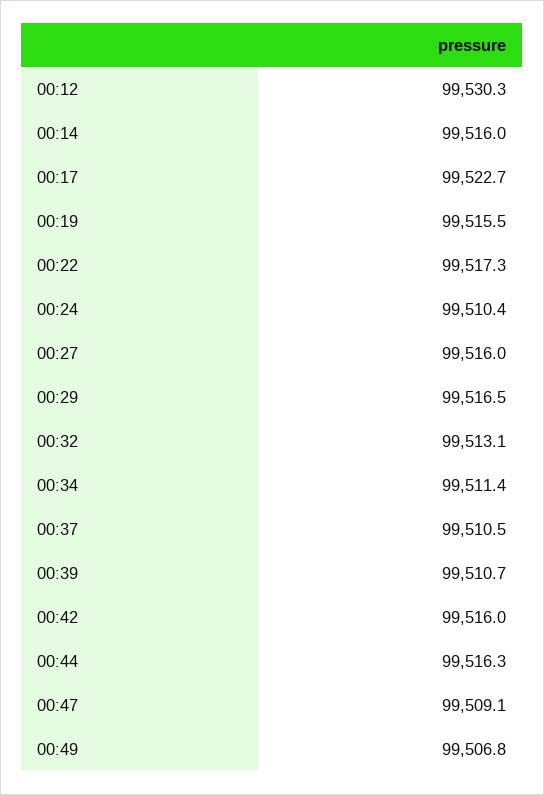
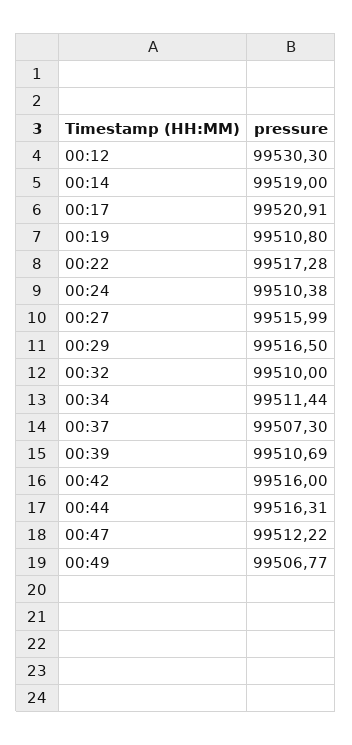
00:14: 99516 -> 99519
00:17: 99522.7 -> 99520.91
00:19: 99515.5 -> 99510.8
00:32: 99513.1 -> 99510
00:37: 99510.5 -> 99507.3
00:47: 99509.1 -> 99512.22

